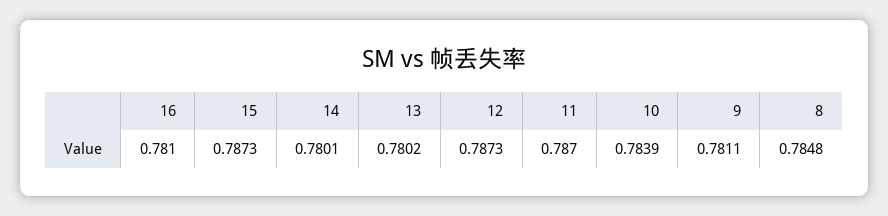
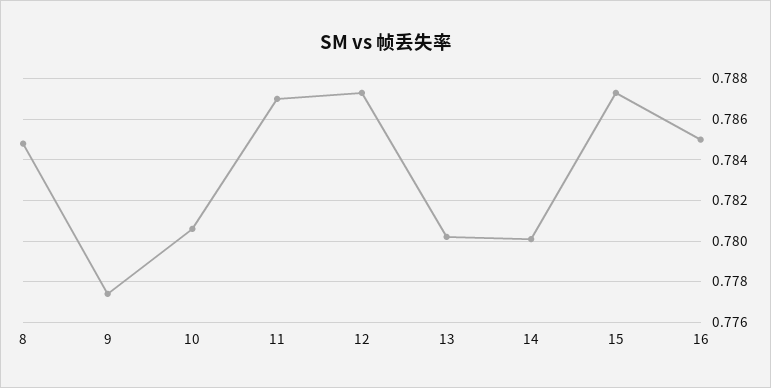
16: 0.781 -> 0.785
10: 0.7839 -> 0.7805
9: 0.7811 -> 0.7775

